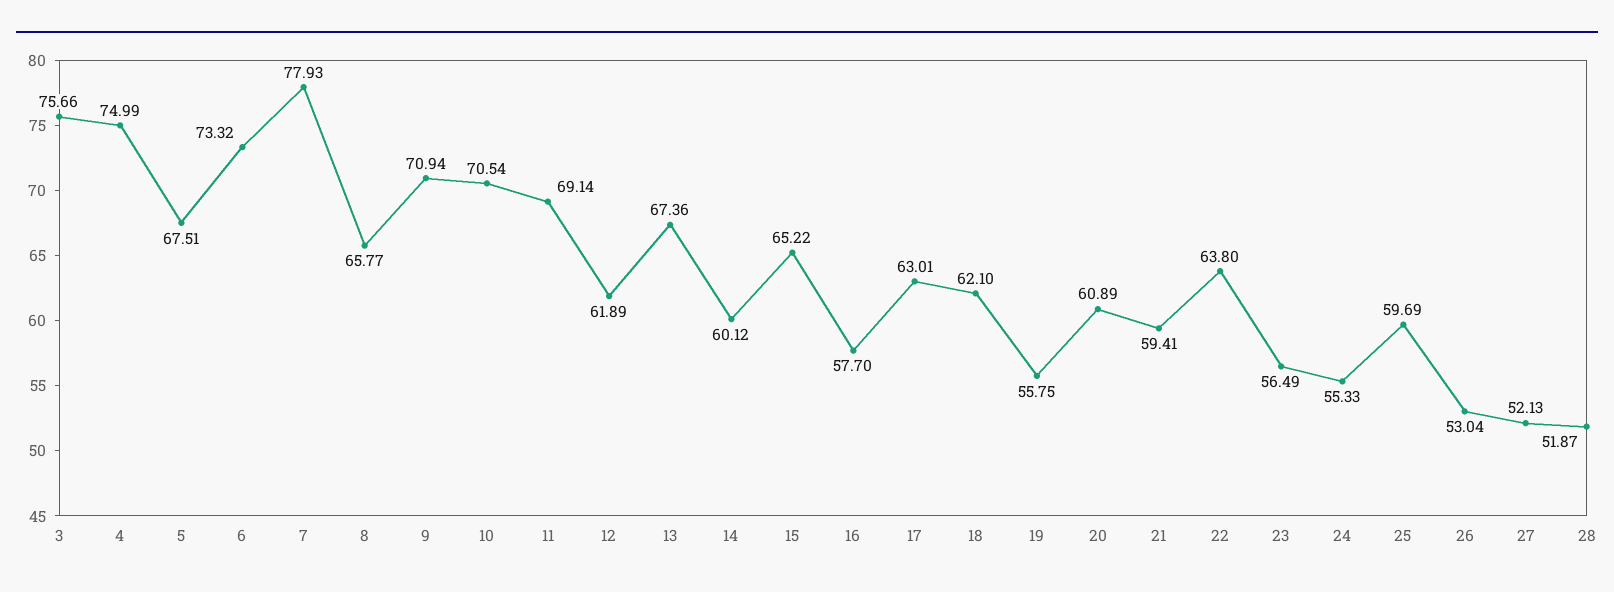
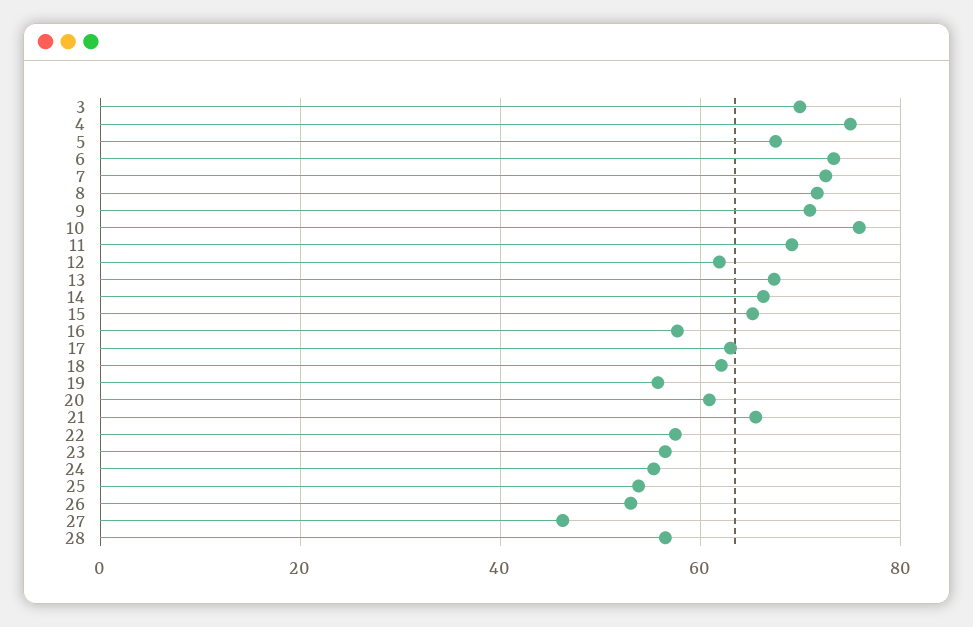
3: 75.66 -> 70
7: 77.93 -> 72
8: 65.77 -> 72
10: 70.54 -> 76
14: 60.12 -> 66
21: 59.41 -> 66
22: 63.8 -> 58
25: 59.69 -> 54
27: 52.13 -> 46
28: 51.87 -> 56

